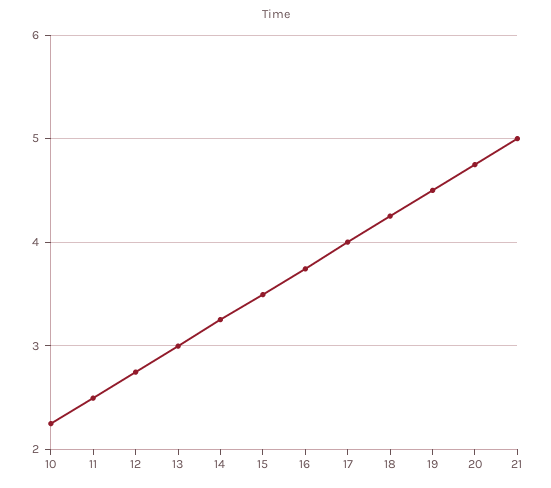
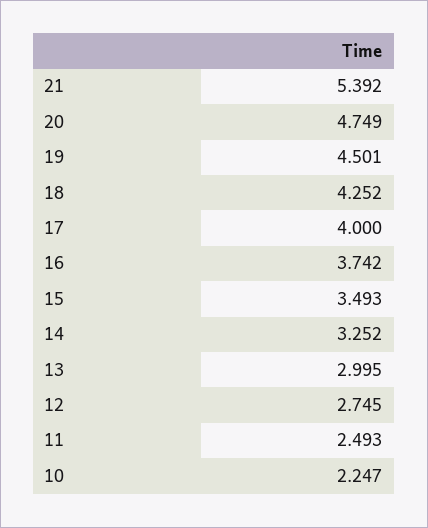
21: 5 -> 5.392

